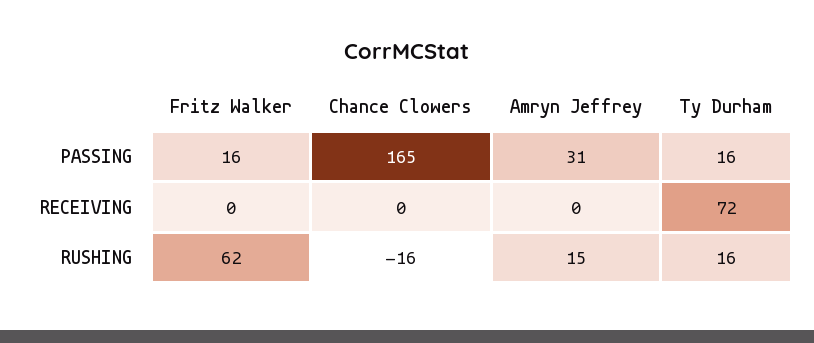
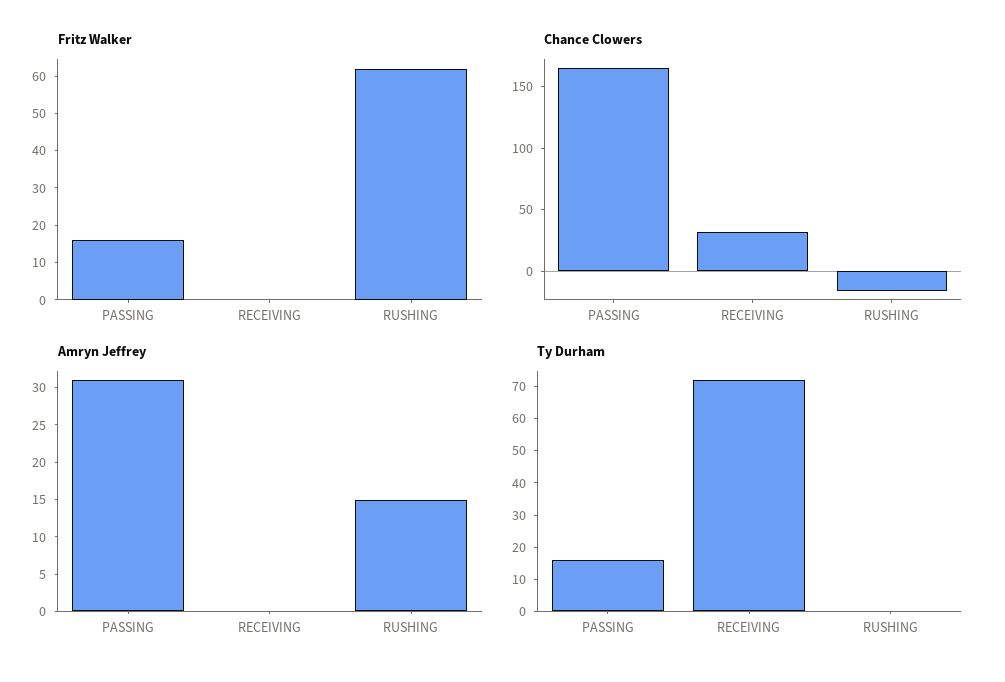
Chance Clowers, RECEIVING: 0 -> 30
Ty Durham, RUSHING: 16 -> 0

